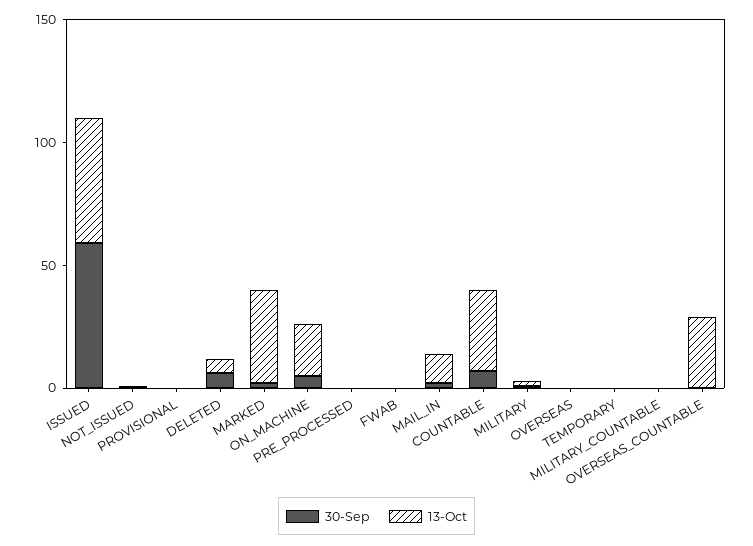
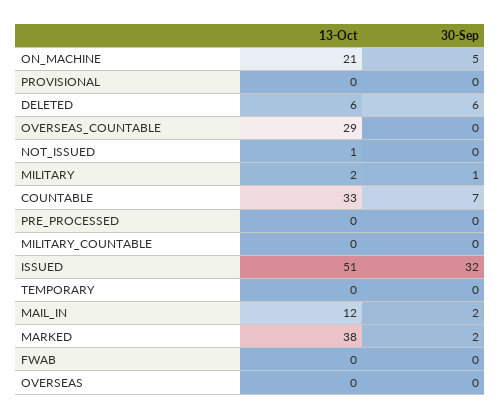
30-Sep, ISSUED: 60 -> 32

